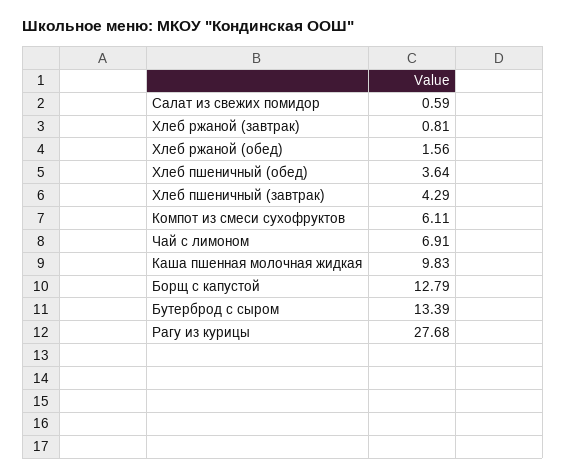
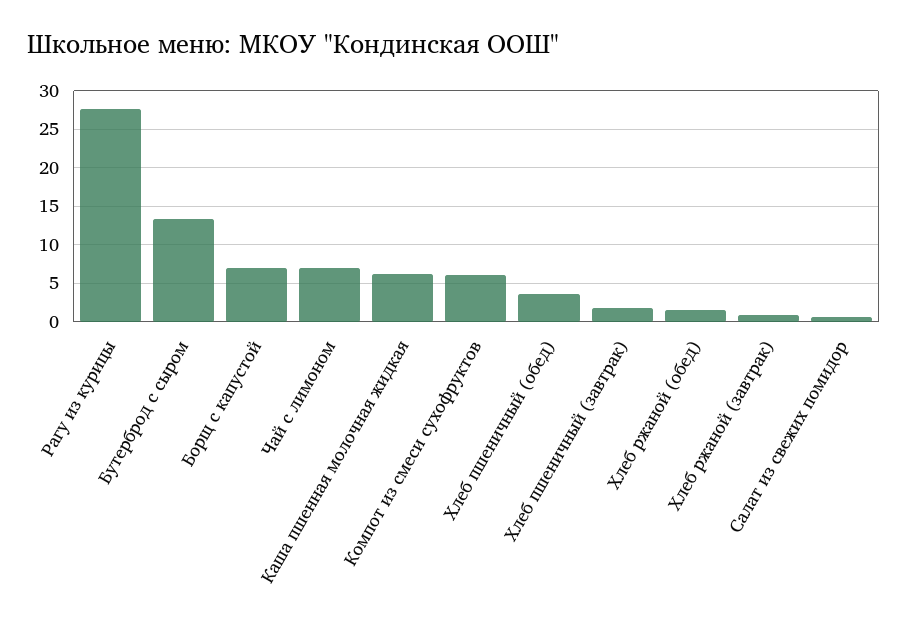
Хлеб пшеничный (завтрак): 4.29 -> 2
Каша пшенная молочная жидкая: 9.83 -> 6
Борщ с капустой: 12.79 -> 7

